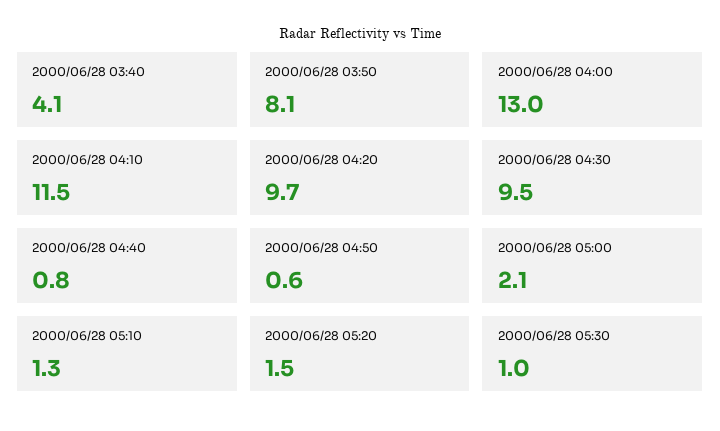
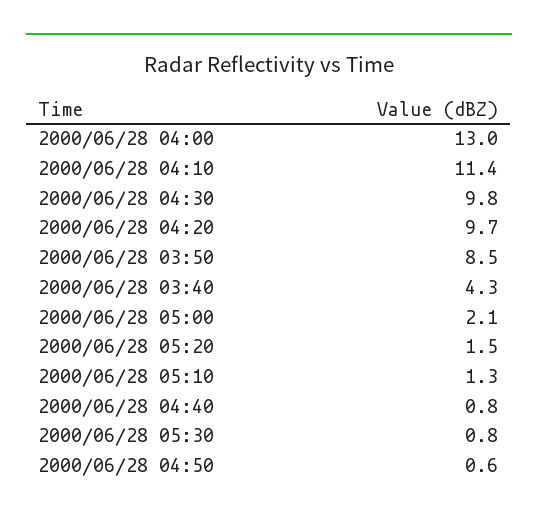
2000/06/28 03:40: 4.1 -> 4.3
2000/06/28 03:50: 8.1 -> 8.5
2000/06/28 04:10: 11.5 -> 11.4
2000/06/28 04:30: 9.5 -> 9.8
2000/06/28 05:30: 1 -> 0.8

